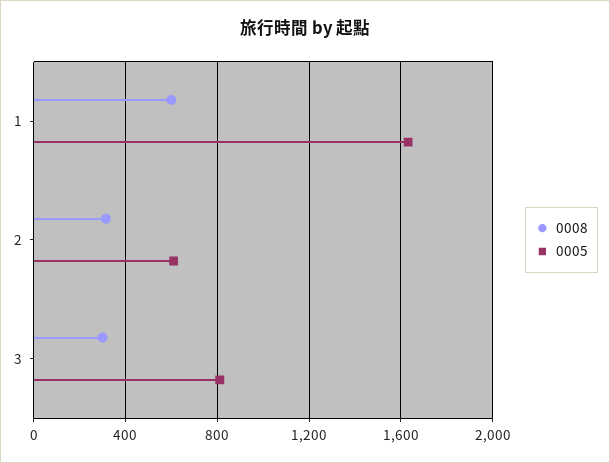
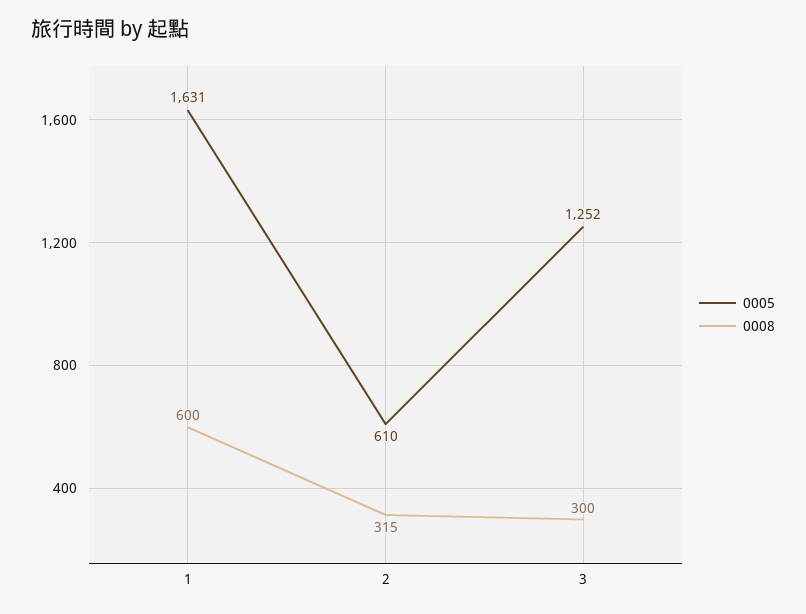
0005, 3: 800 -> 1252

